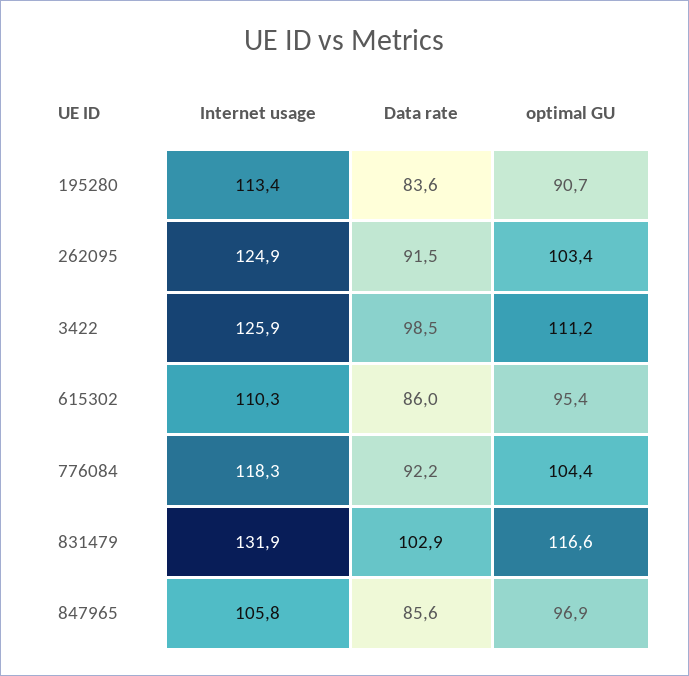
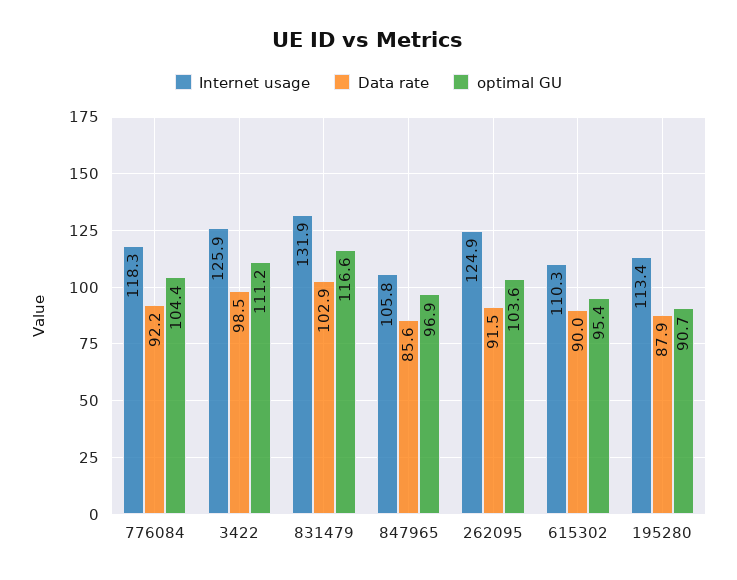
Data rate, 195280: 83.6 -> 87.9
optimal GU, 262095: 103.4 -> 103.6
Data rate, 615302: 86 -> 90

